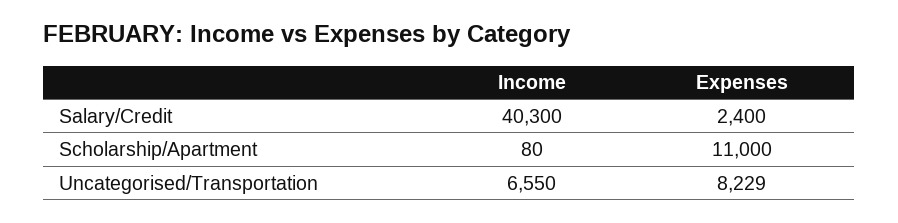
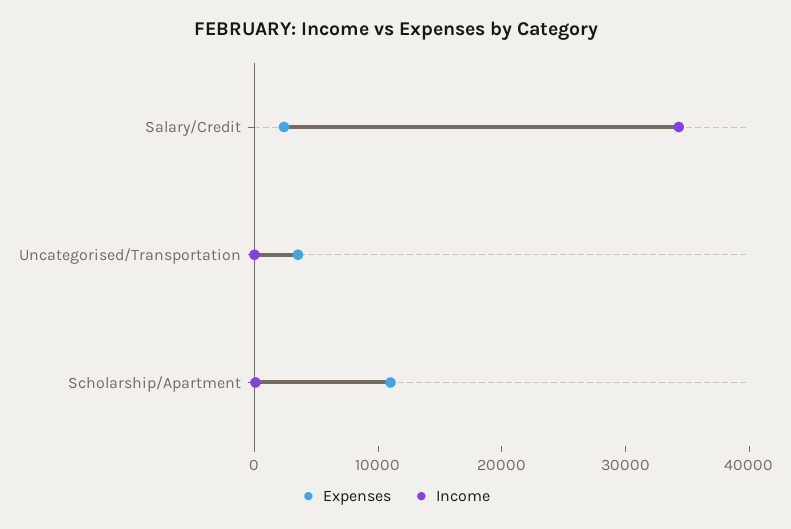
Income, Salary/Credit: 40300 -> 34000
Income, Uncategorised/Transportation: 6550 -> 0
Expenses, Uncategorised/Transportation: 8229 -> 4000

